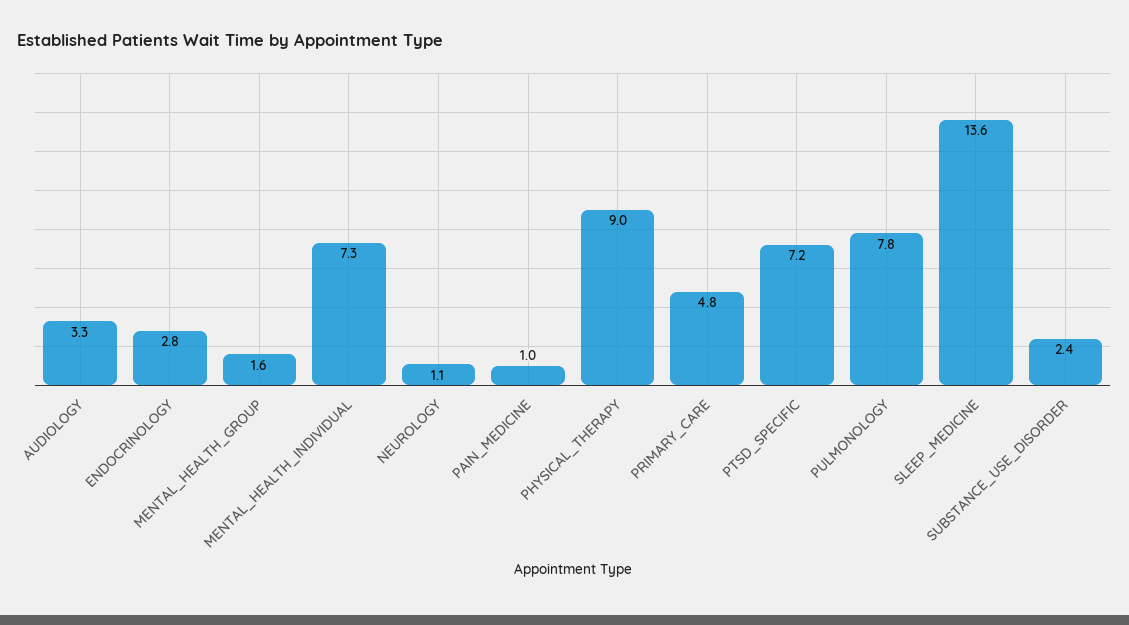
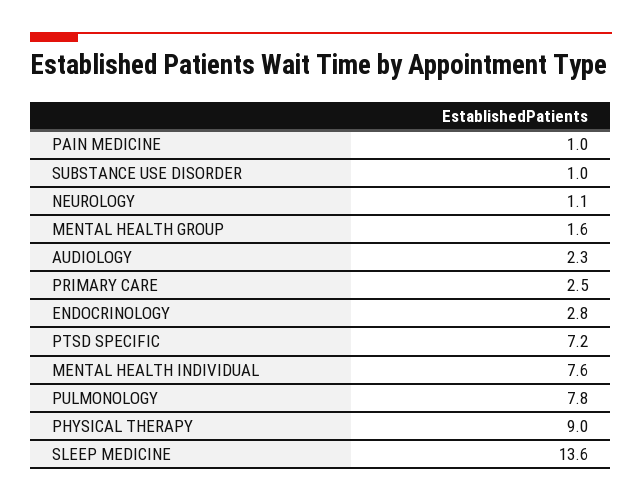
AUDIOLOGY: 3.3 -> 2.3
MENTAL_HEALTH_INDIVIDUAL: 7.3 -> 7.6
PRIMARY_CARE: 4.8 -> 2.5
SUBSTANCE_USE_DISORDER: 2.4 -> 1

